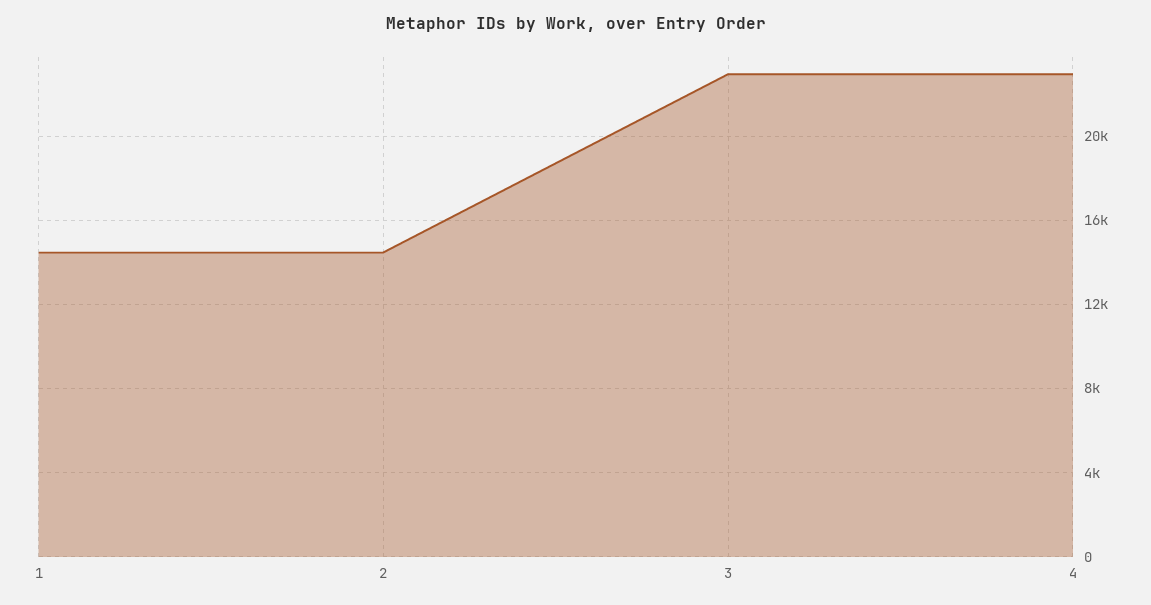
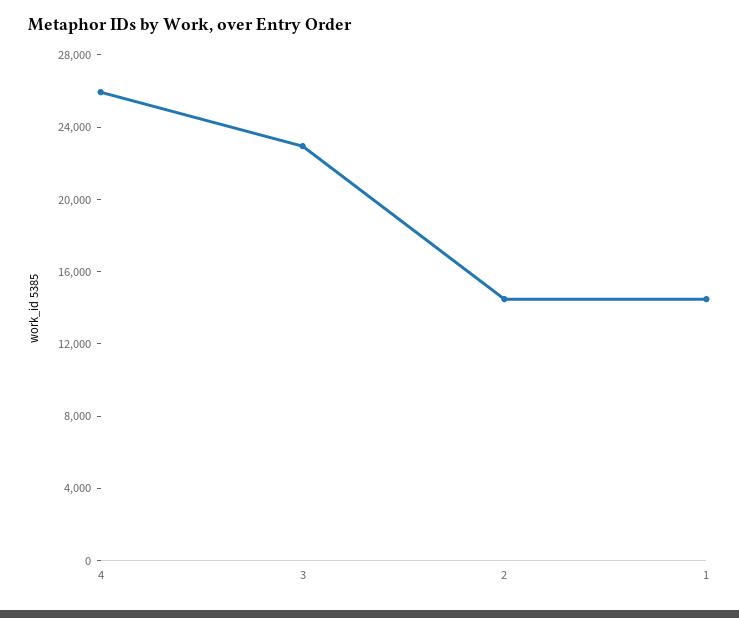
4: 23000 -> 26000

